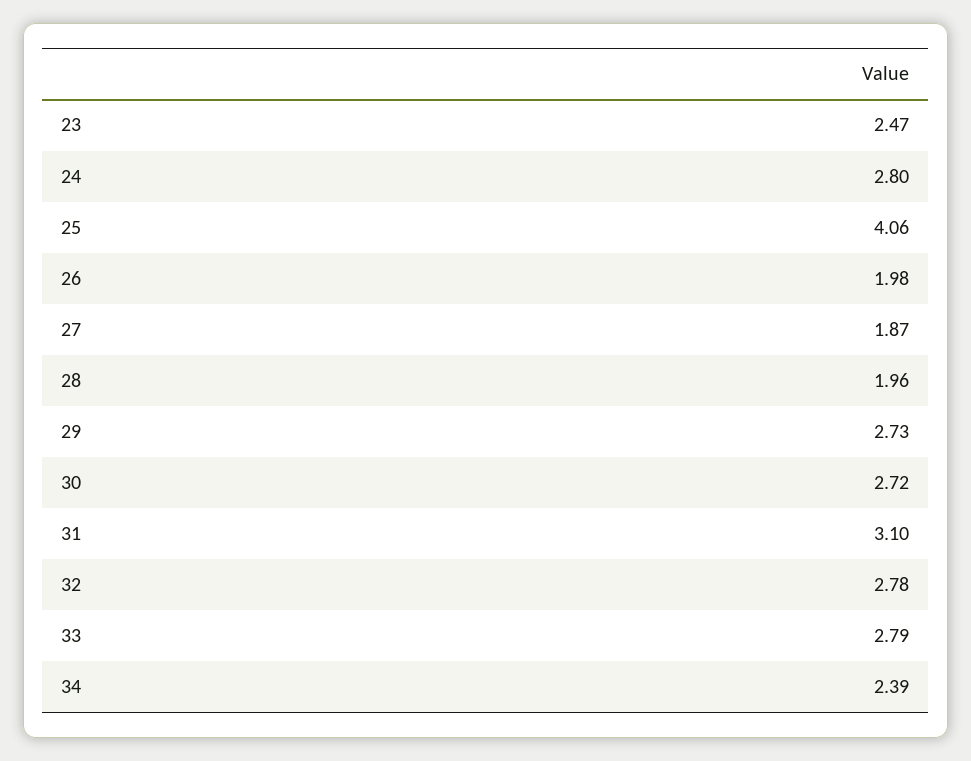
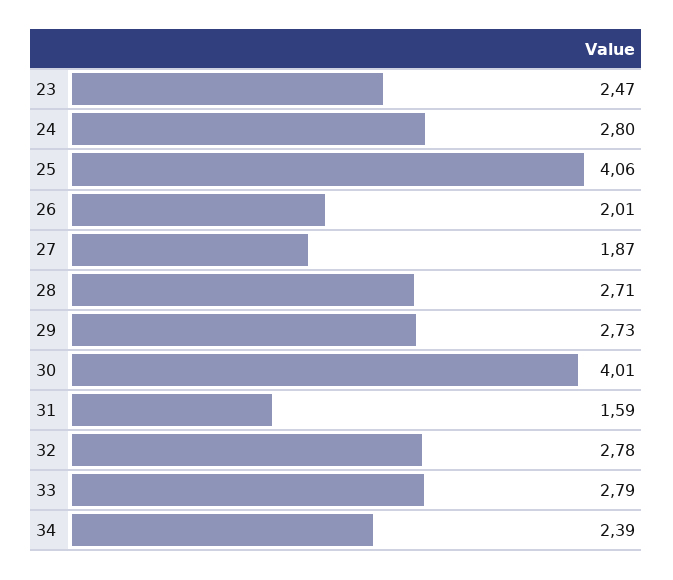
26: 1.98 -> 2.01
28: 1.96 -> 2.71
30: 2.72 -> 4.01
31: 3.1 -> 1.59

